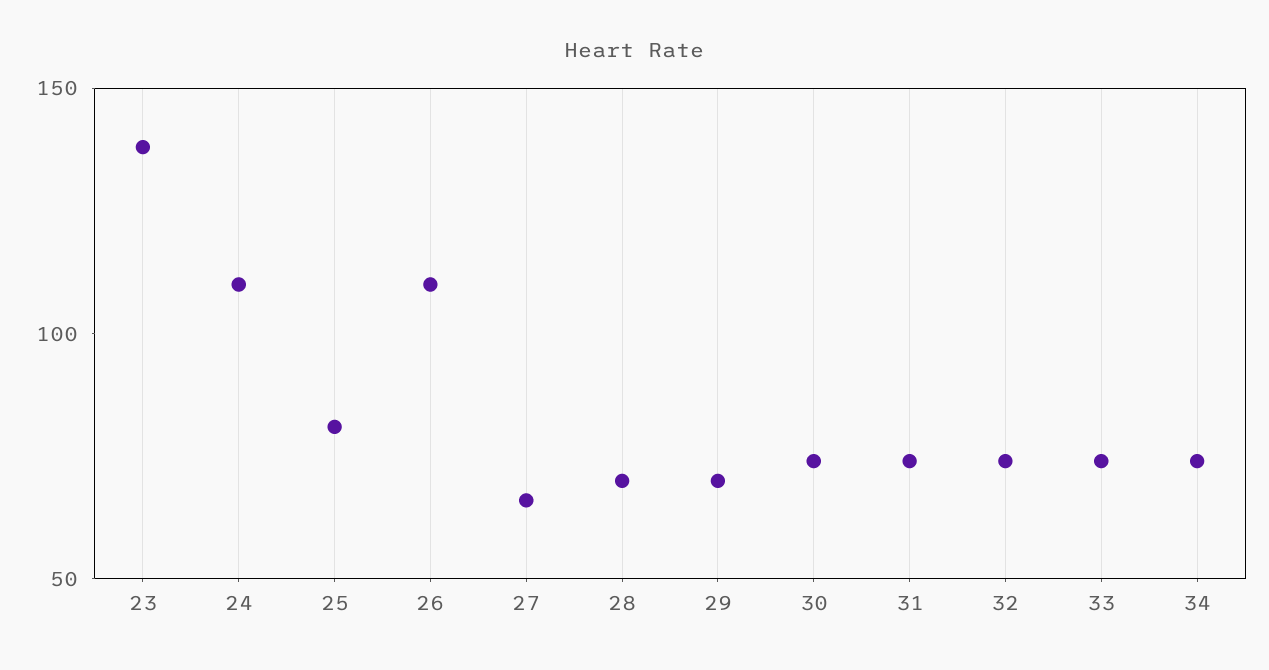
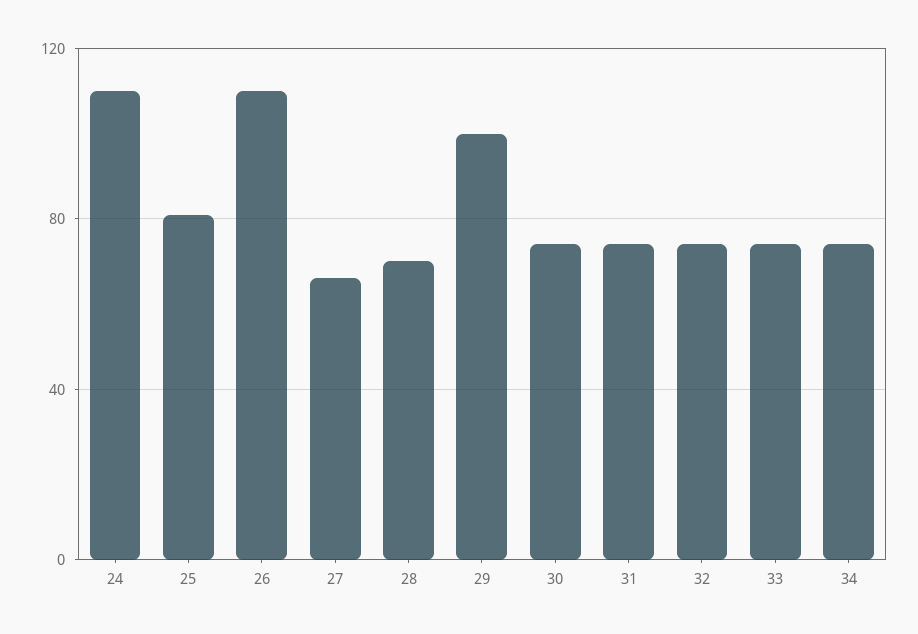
23: 140 -> none
29: 70 -> 100

